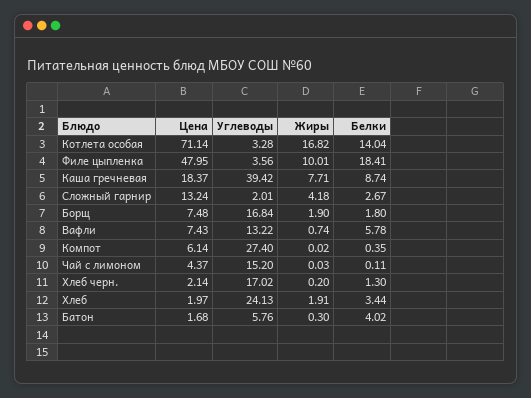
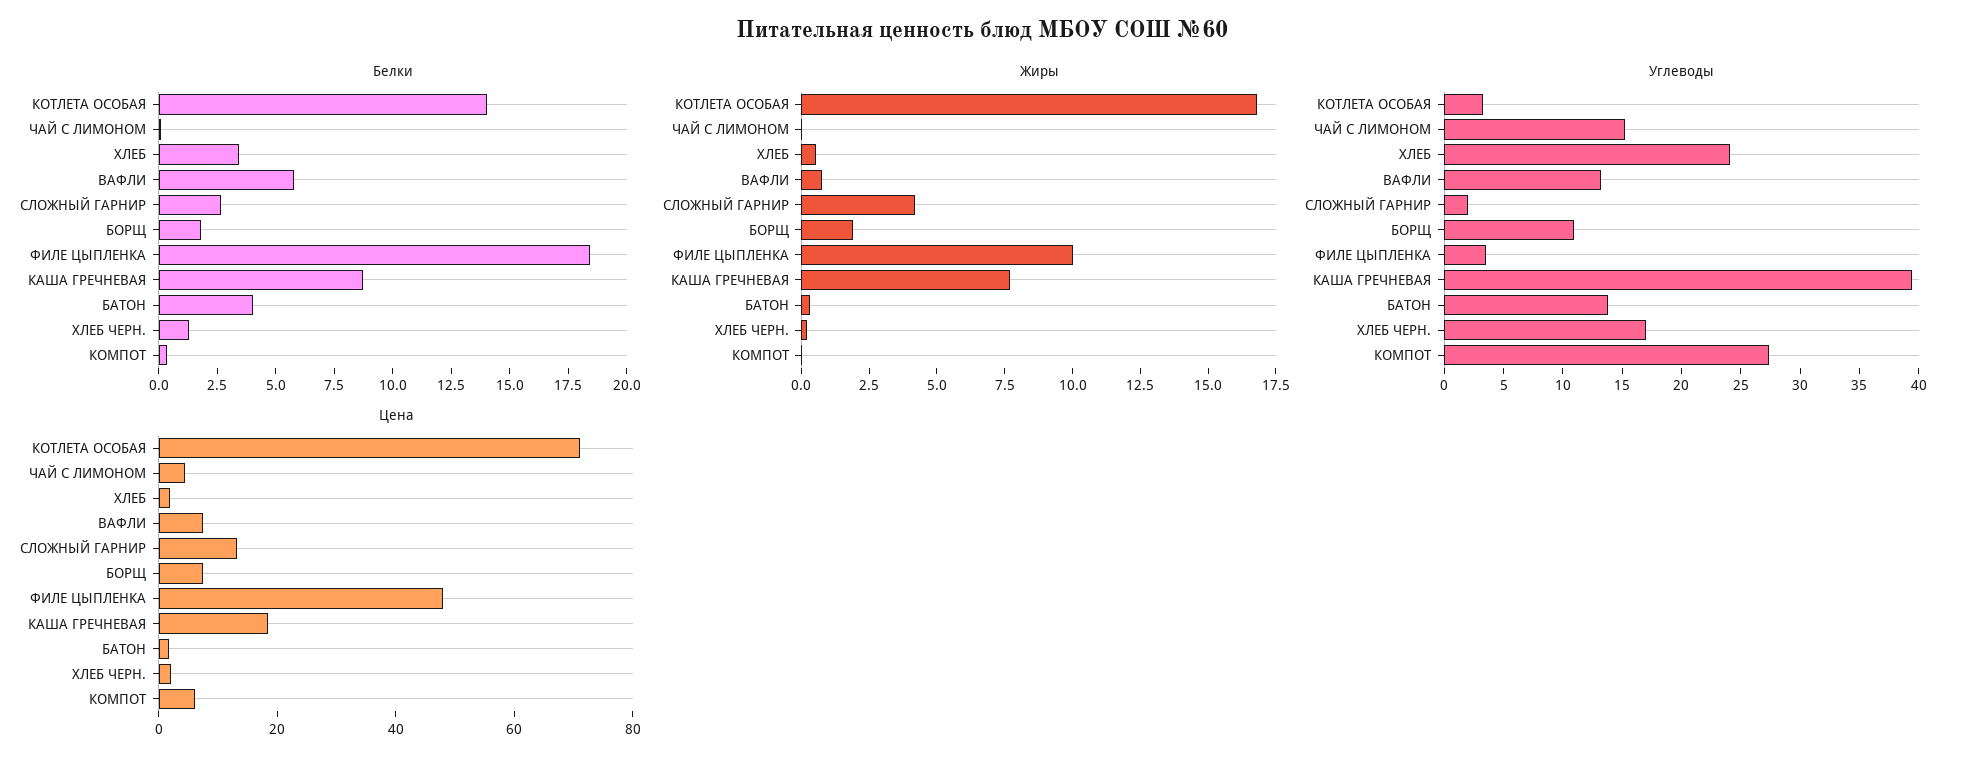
Углеводы, Борщ: 16.84 -> 11
Жиры, Хлеб: 1.91 -> 0.5
Углеводы, Батон: 5.76 -> 14

